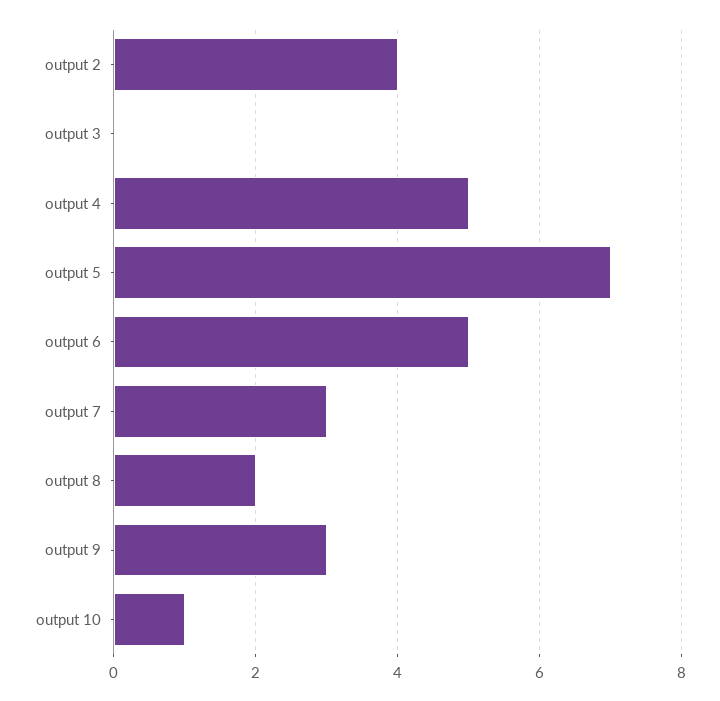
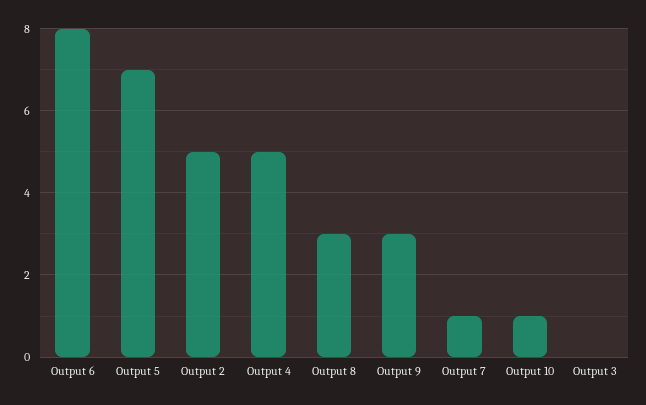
output 2: 4 -> 5
output 6: 5 -> 8
output 7: 3 -> 1
output 8: 2 -> 3

